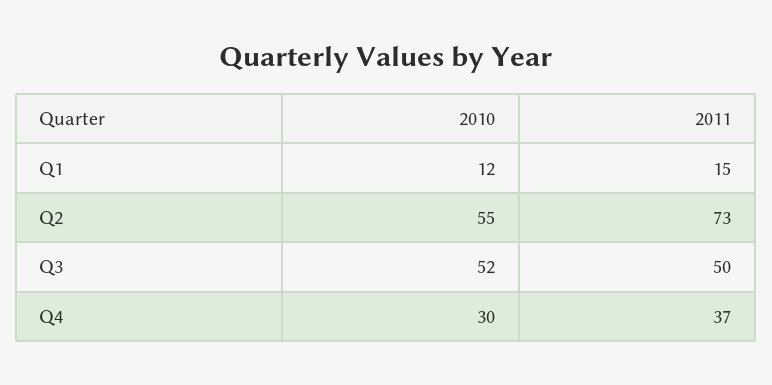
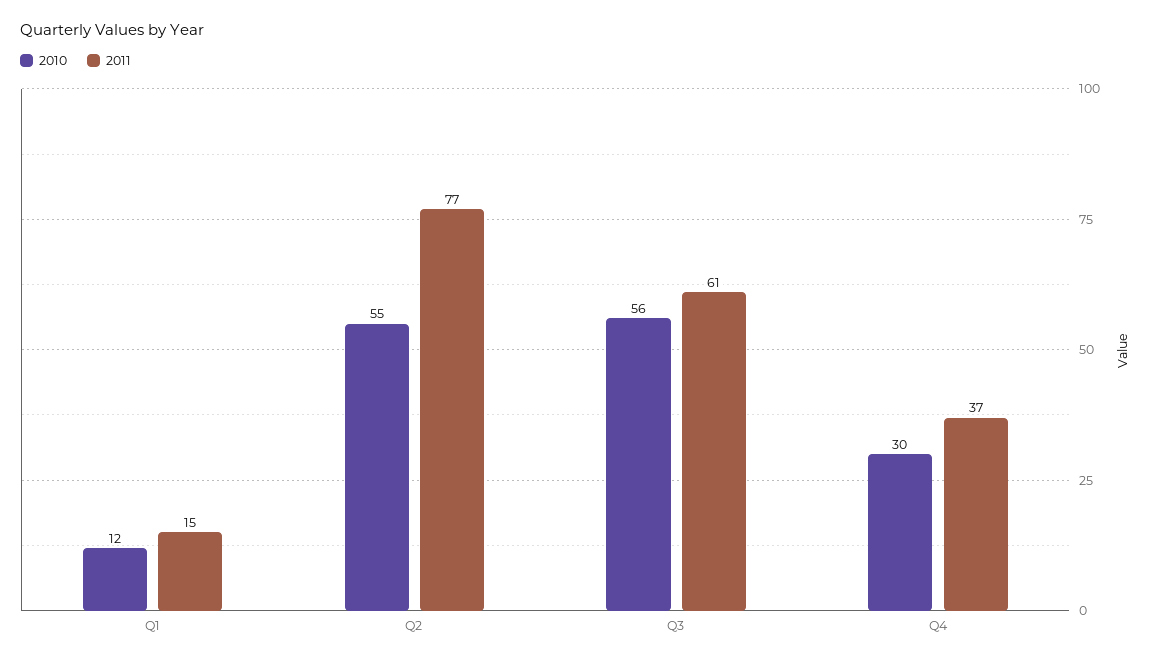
2011, Q2: 73 -> 77
2010, Q3: 52 -> 56
2011, Q3: 50 -> 61

